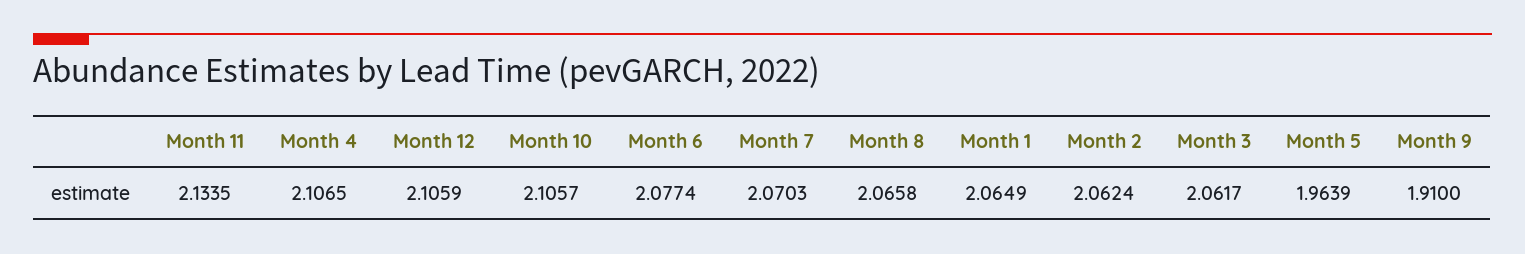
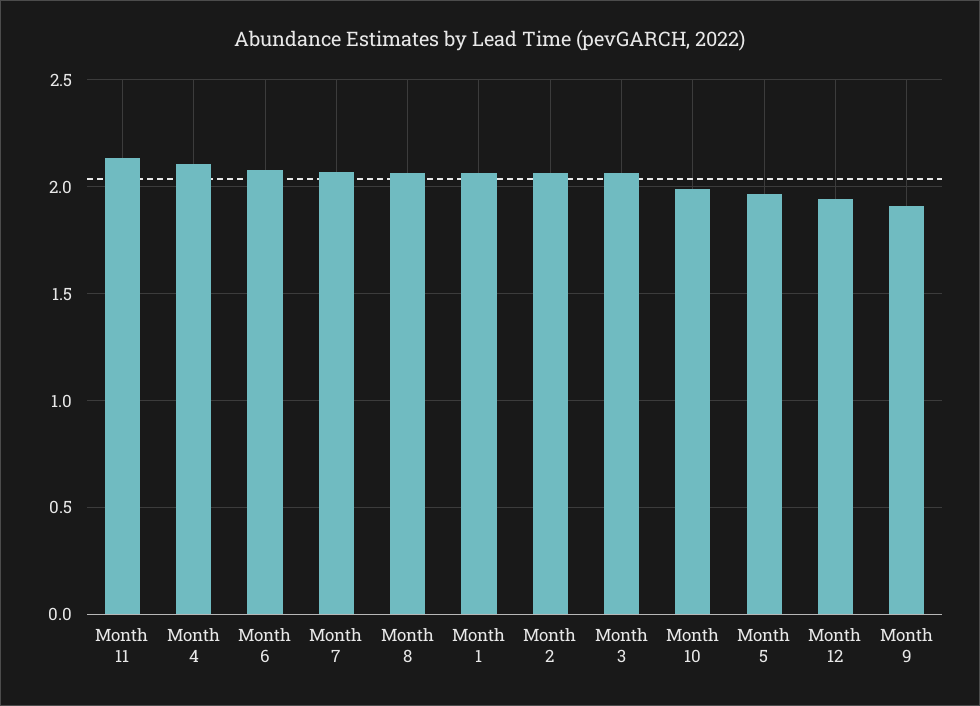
Month 12: 2.1059 -> 1.95
Month 10: 2.1057 -> 2

